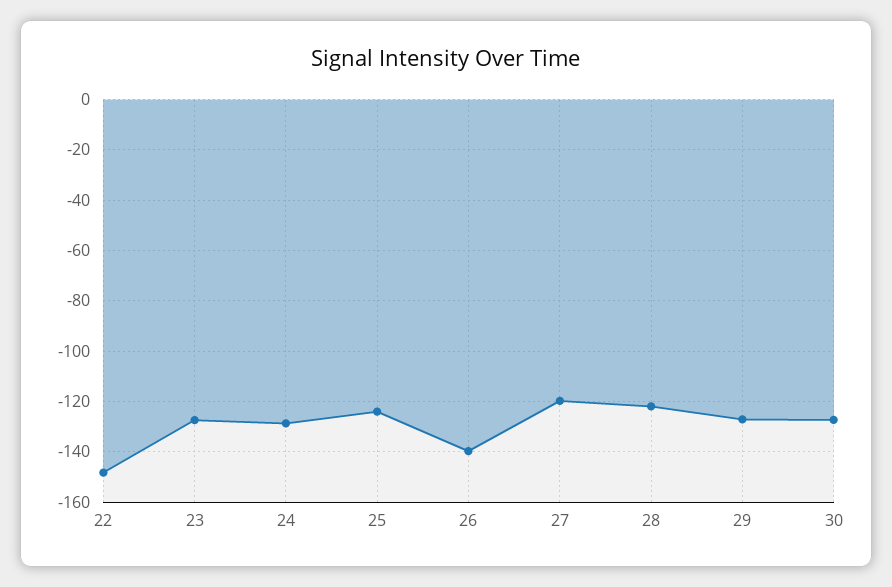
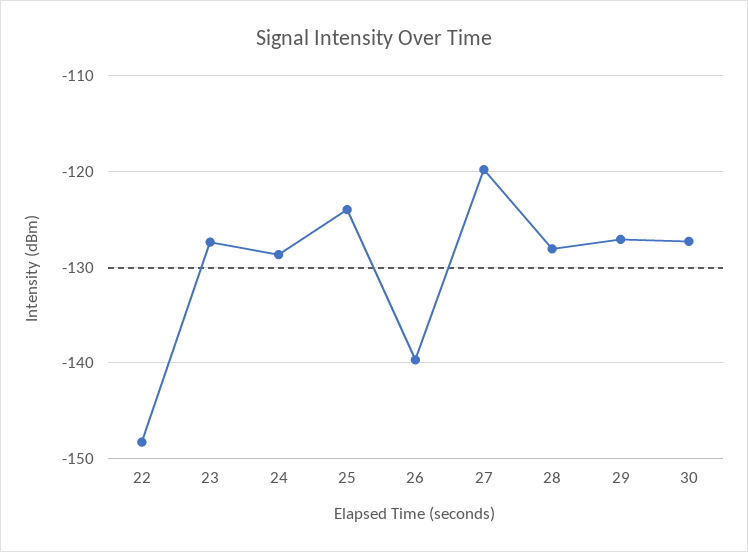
28: -122.5 -> -128

